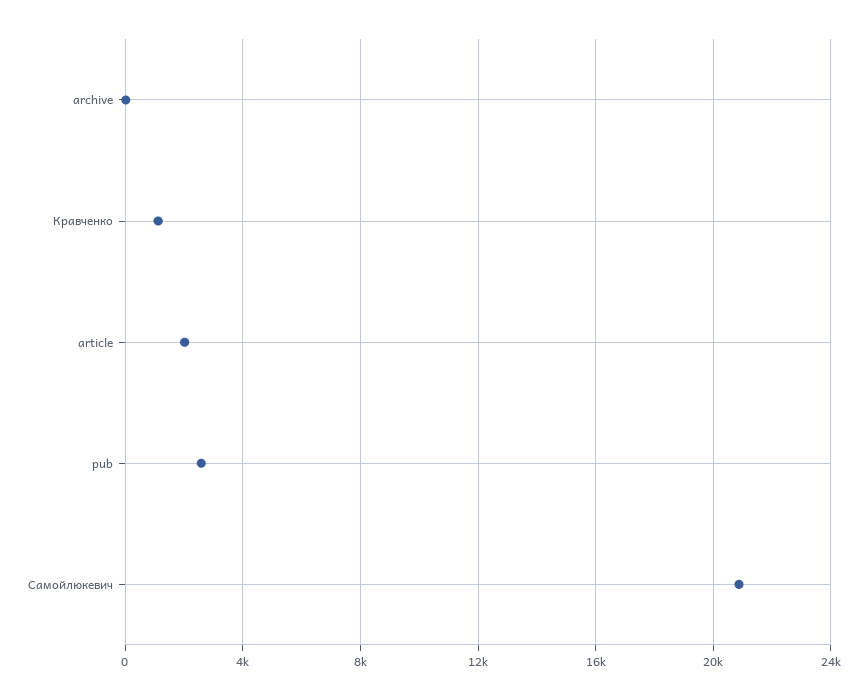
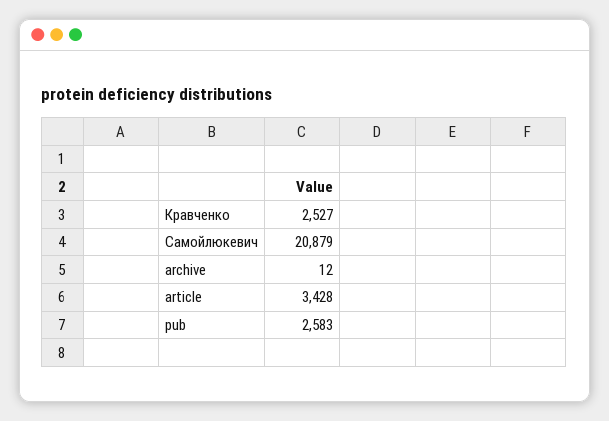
Кравченко: 1000 -> 2527
article: 2000 -> 3428

